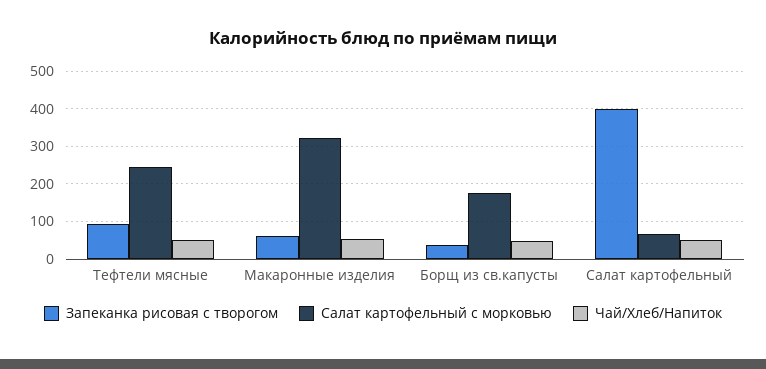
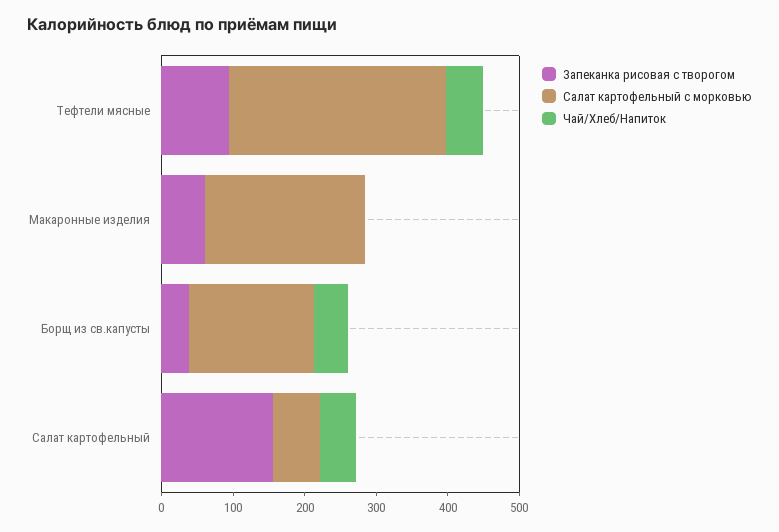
Салат картофельный с морковью, Тефтели мясные: 240 -> 300
Салат картофельный с морковью, Макаронные изделия: 320 -> 220
Чай/Хлеб/Напиток, Макаронные изделия: 60 -> 0
Запеканка рисовая с творогом, Салат картофельный: 400 -> 160

